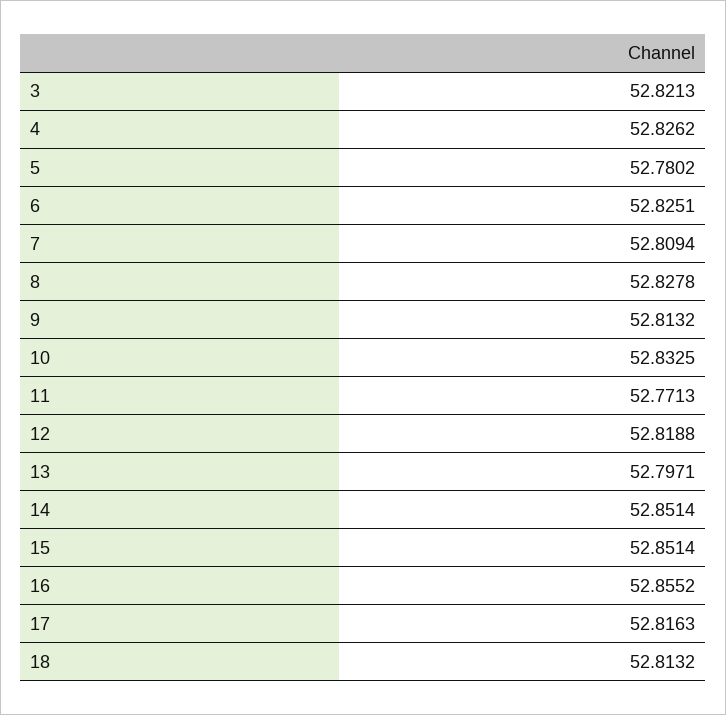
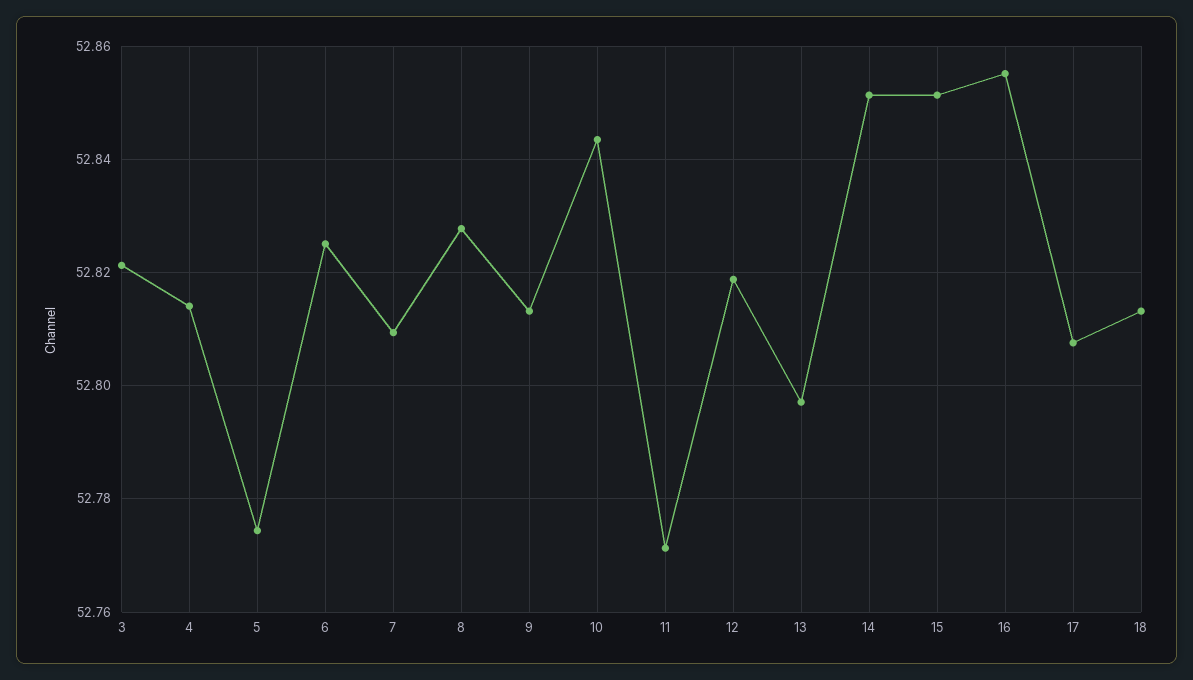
4: 52.8262 -> 52.814
5: 52.7802 -> 52.774
10: 52.8325 -> 52.844
17: 52.8163 -> 52.808

